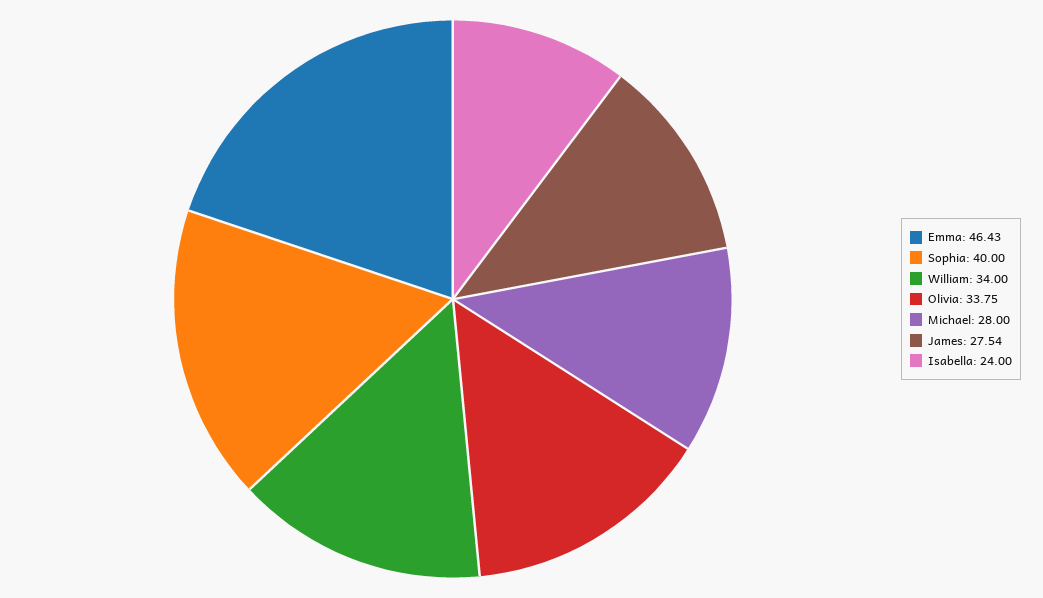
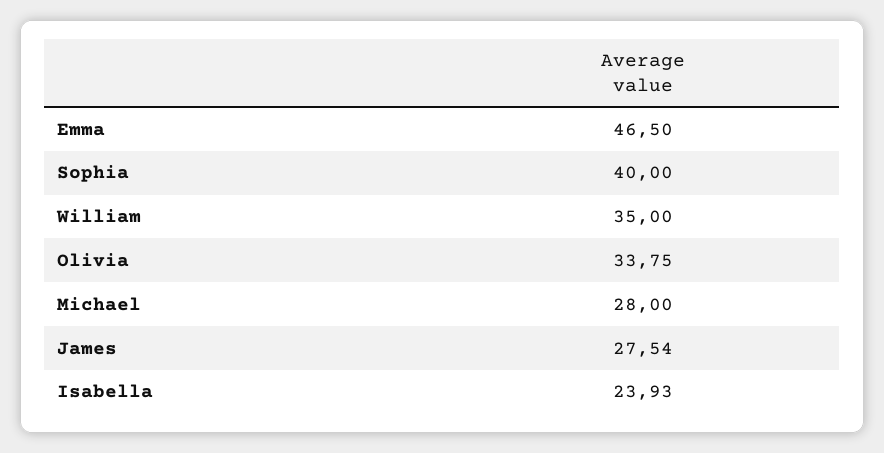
Emma: 46.43 -> 46.5
William: 34 -> 35
Isabella: 24 -> 23.93

